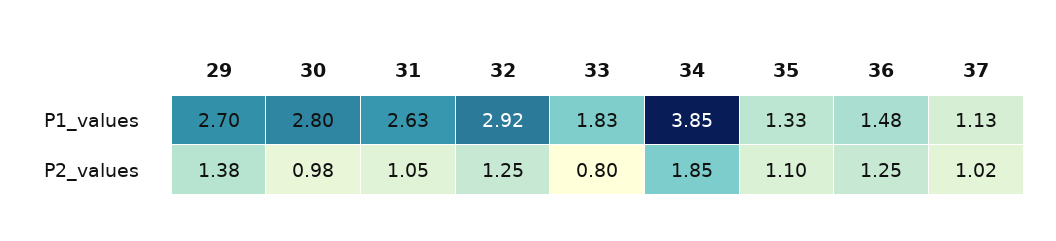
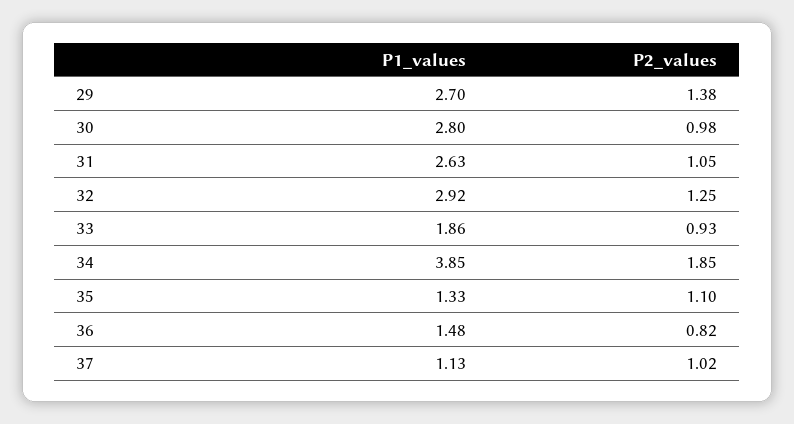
33, P1_values: 1.83 -> 1.86
33, P2_values: 0.8 -> 0.93
36, P2_values: 1.25 -> 0.82

